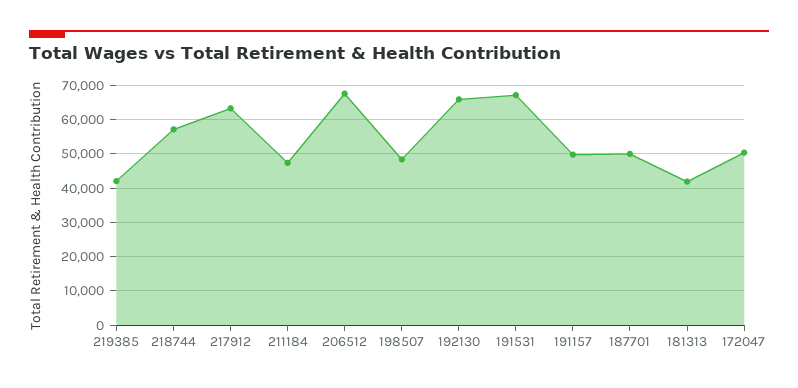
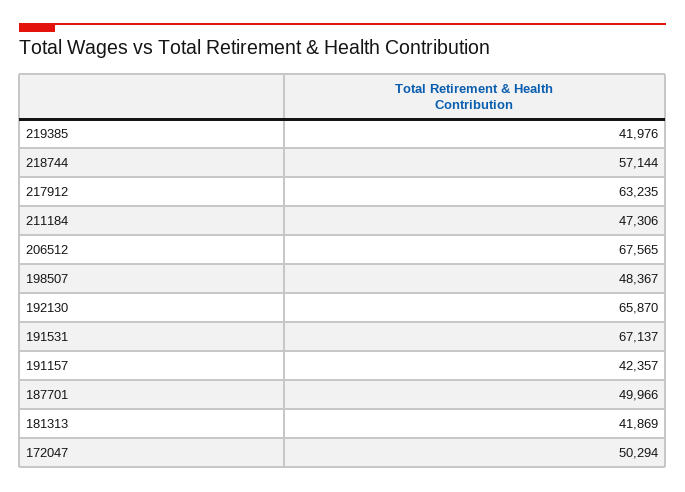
191157: 50000 -> 42357

